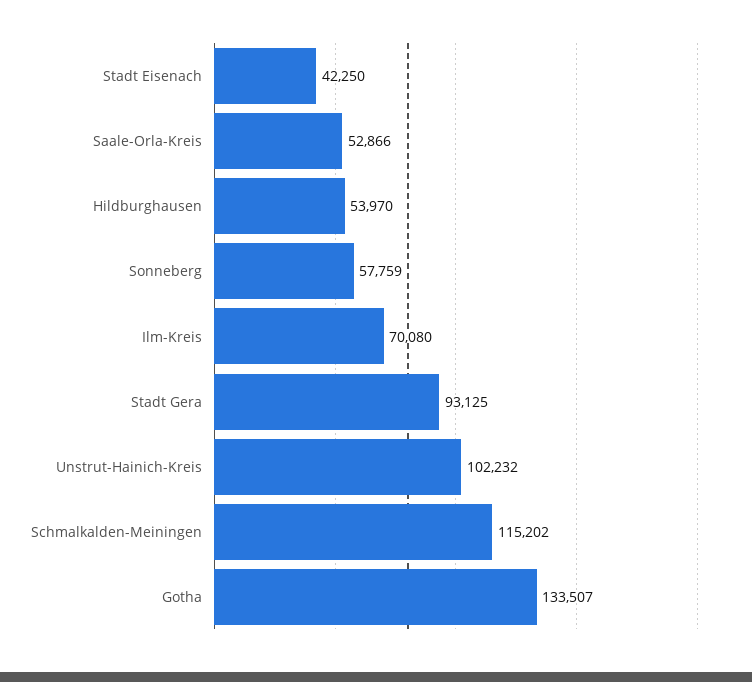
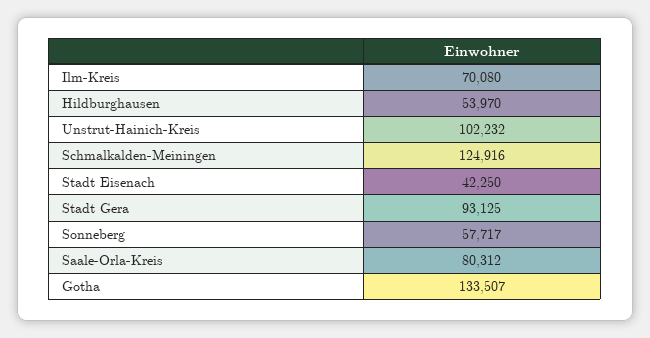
Saale-Orla-Kreis: 52866 -> 80312
Sonneberg: 57759 -> 57717
Schmalkalden-Meiningen: 115202 -> 124916

